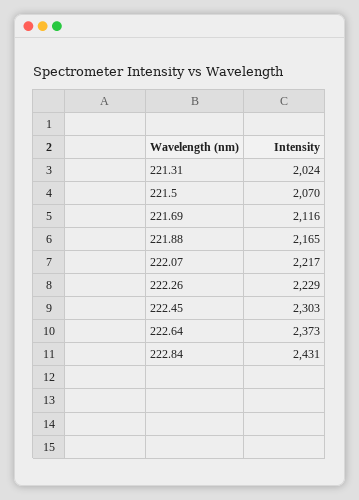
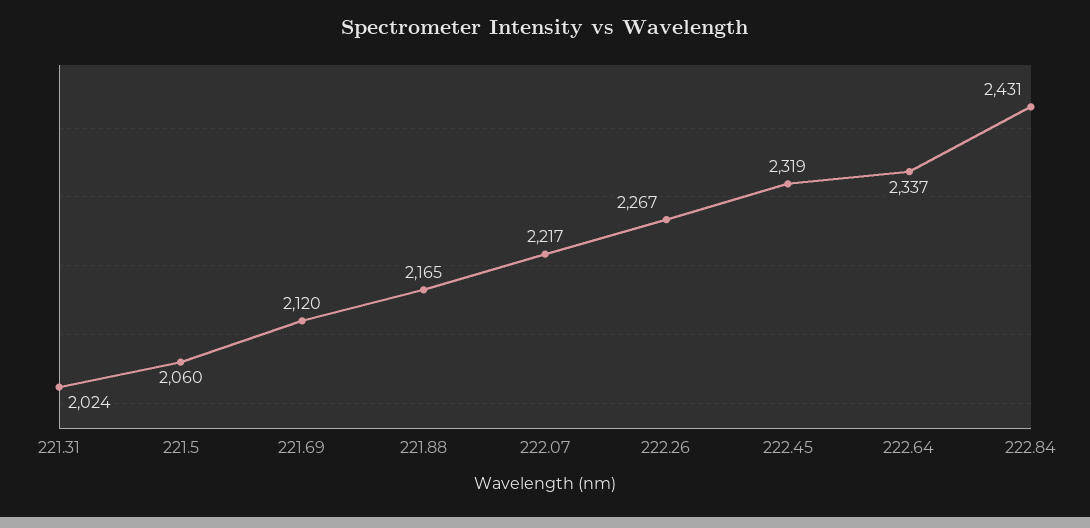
221.5: 2070 -> 2060
221.69: 2116 -> 2120
222.26: 2229 -> 2267
222.45: 2303 -> 2319
222.64: 2373 -> 2337

